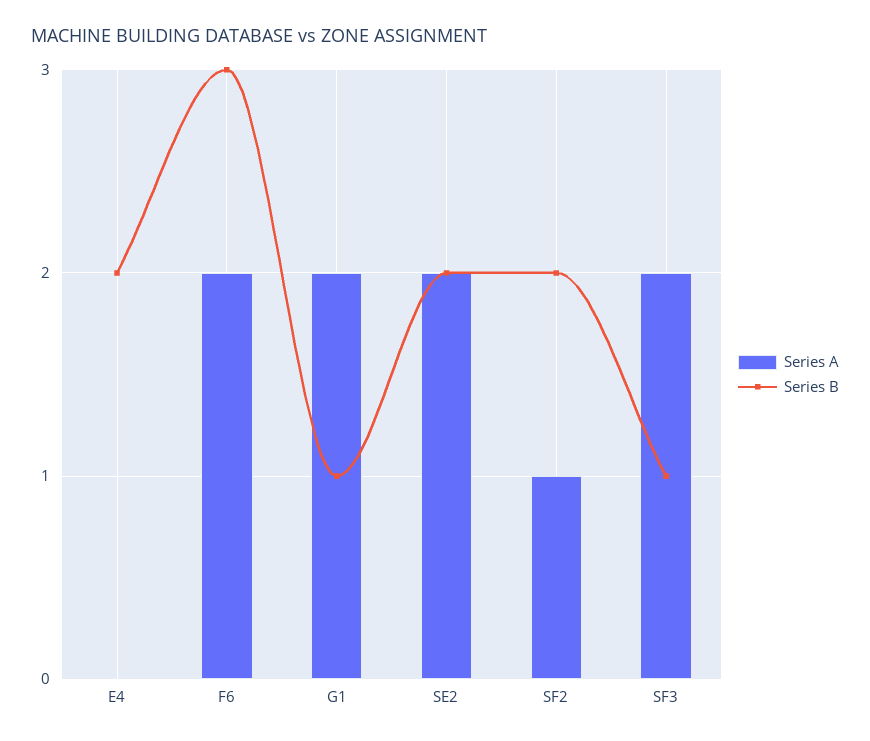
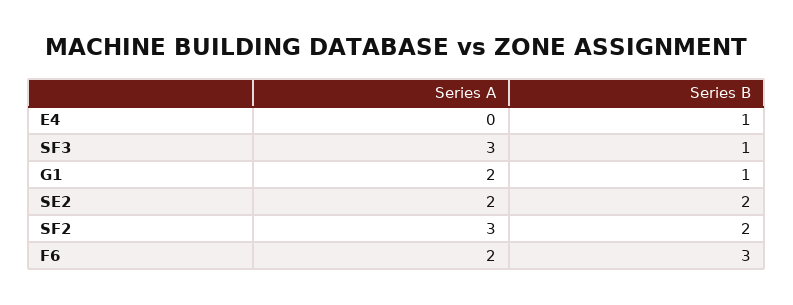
Series B, E4: 2 -> 1
Series A, SF2: 1 -> 3
Series A, SF3: 2 -> 3

